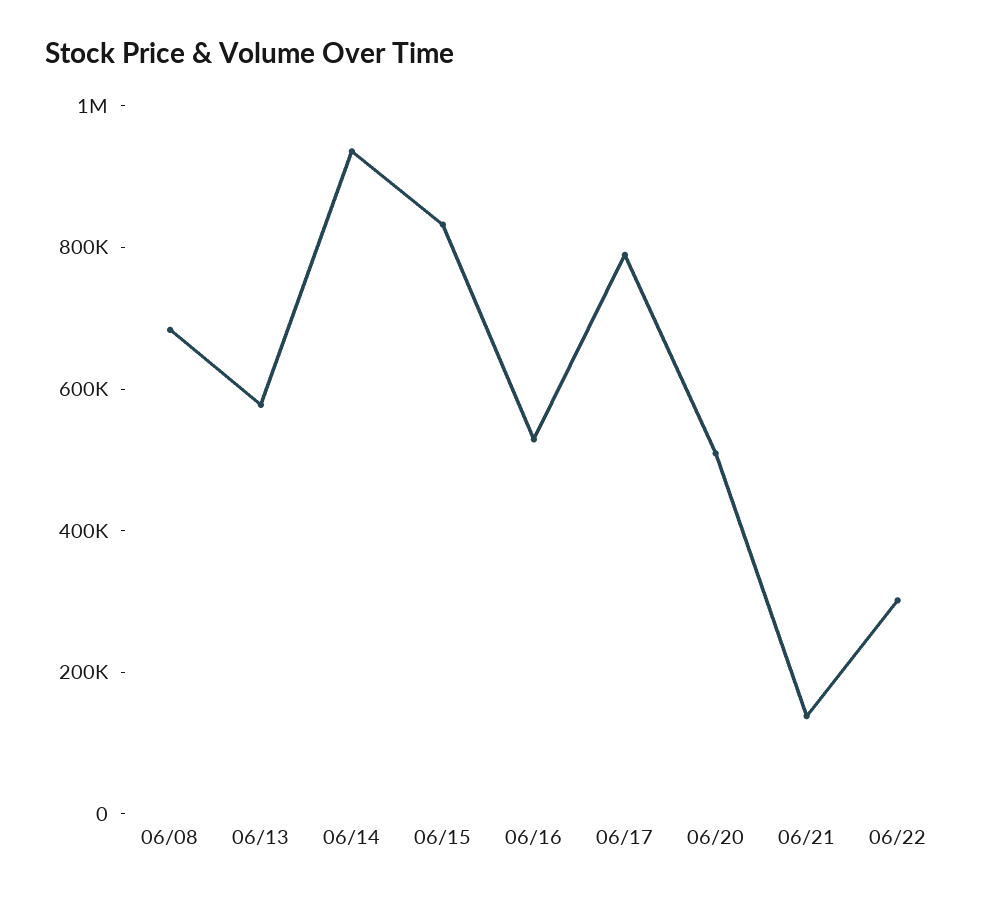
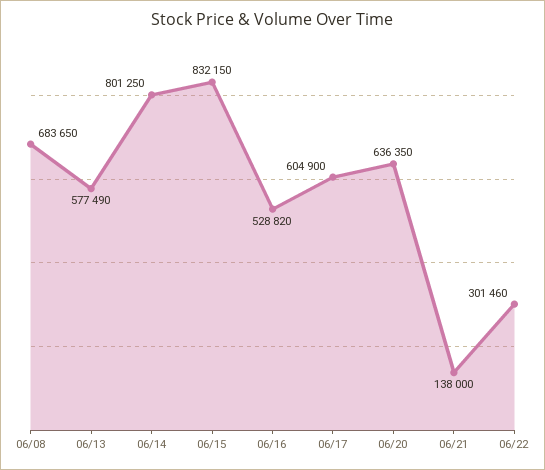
06/14: 950000 -> 801250
06/17: 800000 -> 604900
06/20: 500000 -> 636350

